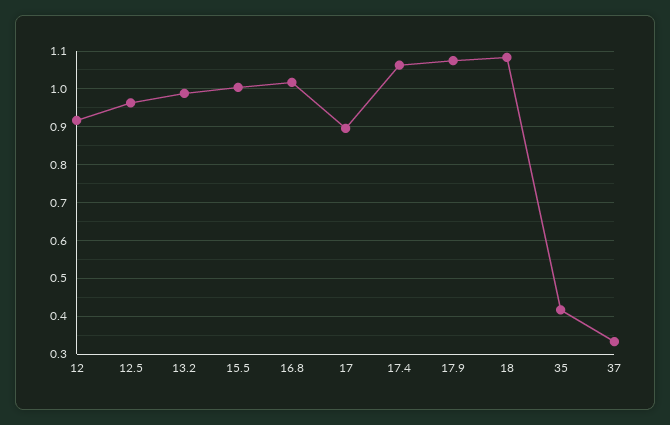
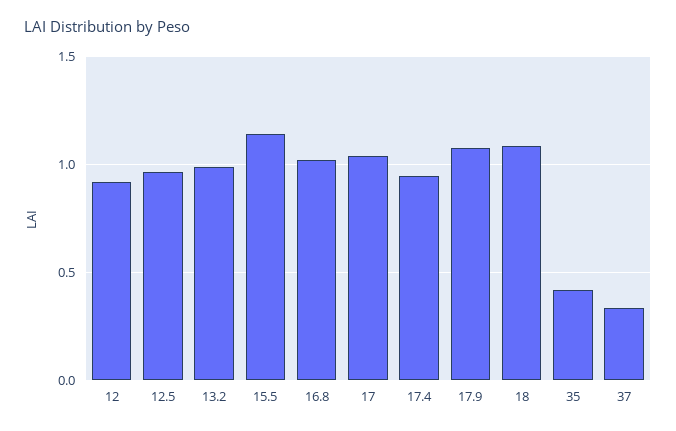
15.5: 1 -> 1.15
17: 0.9 -> 1.05
17.4: 1.06 -> 0.95

